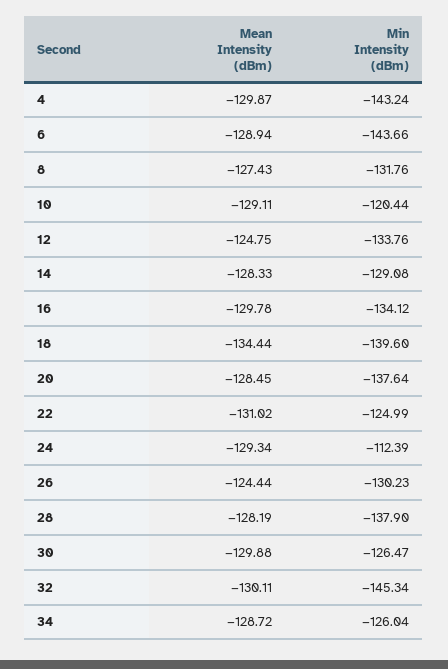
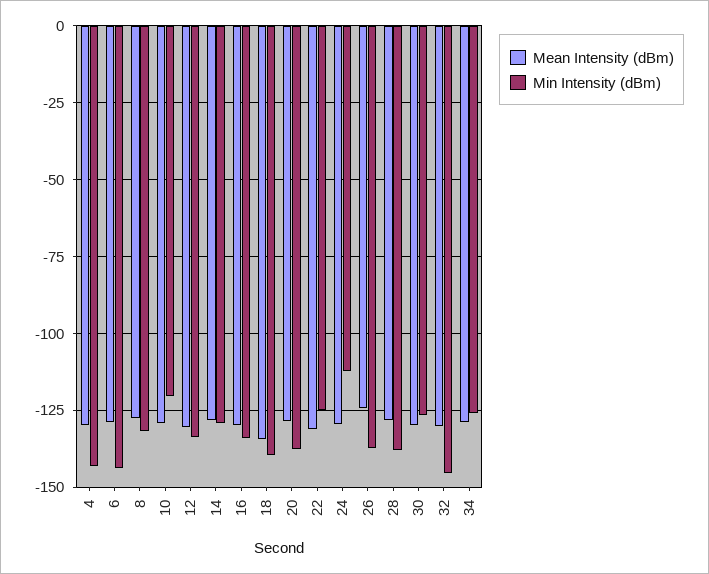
Mean Intensity (dBm), 12: -124.75 -> -130
Min Intensity (dBm), 26: -130.23 -> -137.5

